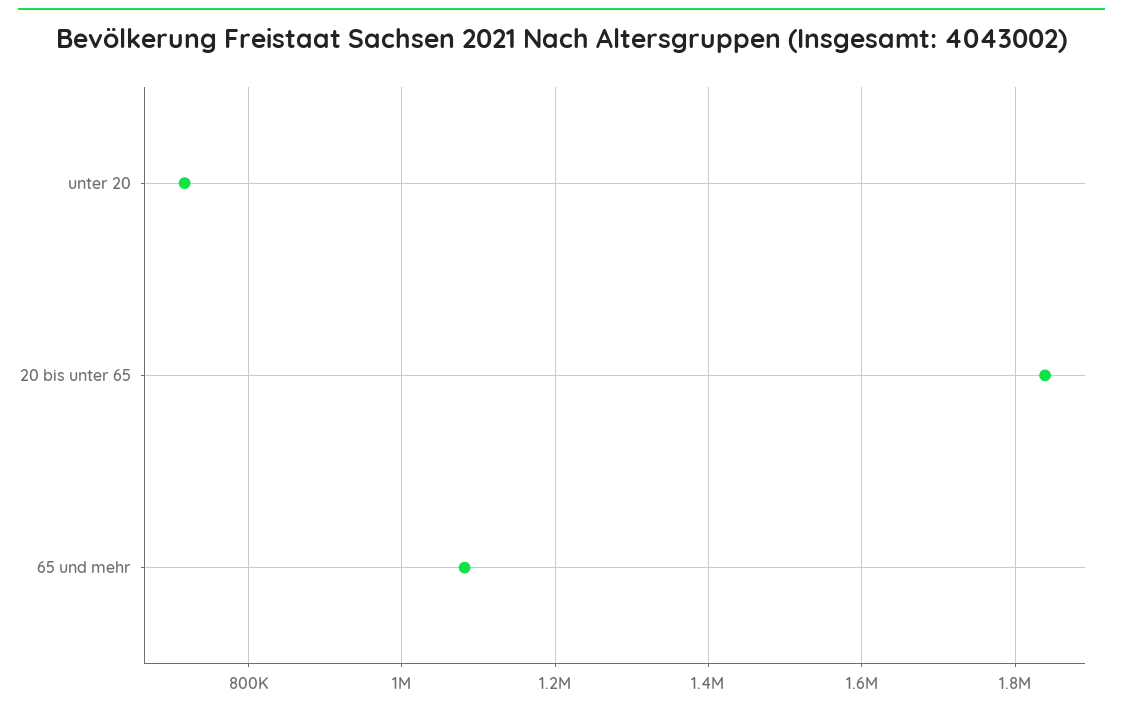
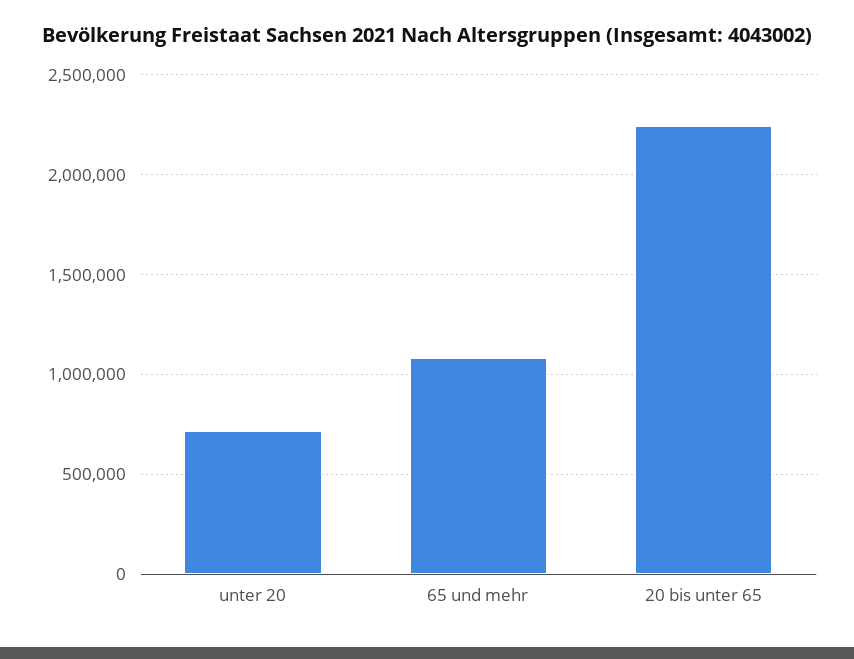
20 bis unter 65: 1840000 -> 2250000

